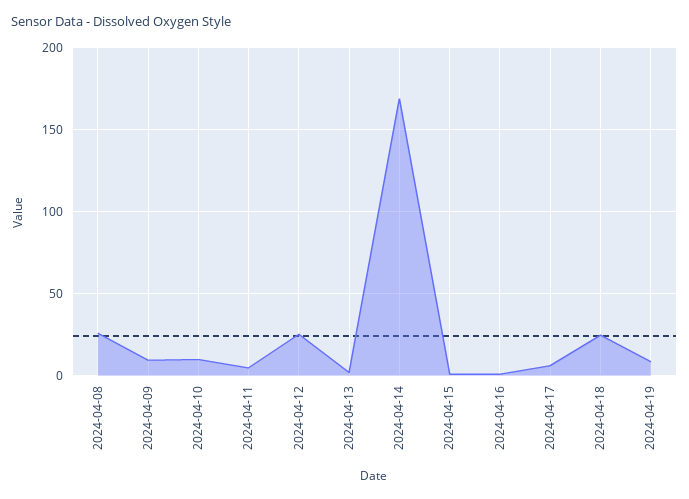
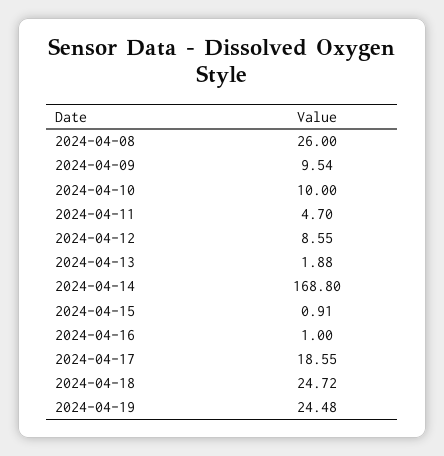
2024-04-12: 25 -> 8.55
2024-04-17: 5 -> 18.55
2024-04-19: 10 -> 24.48

